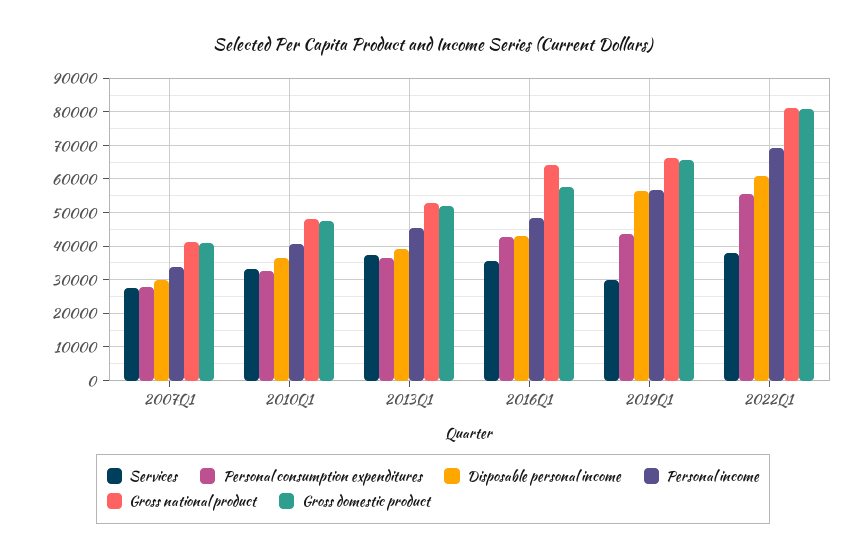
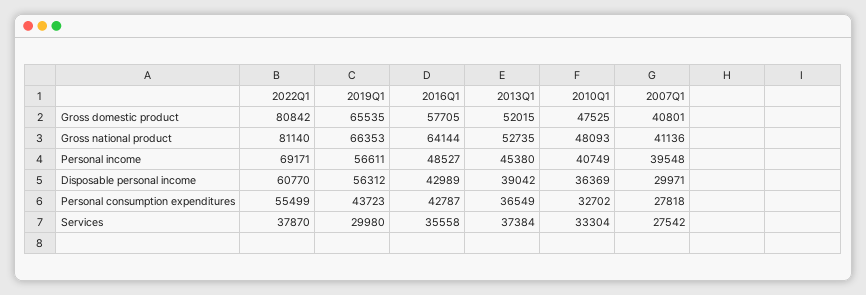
Personal income, 2007Q1: 34000 -> 39548

